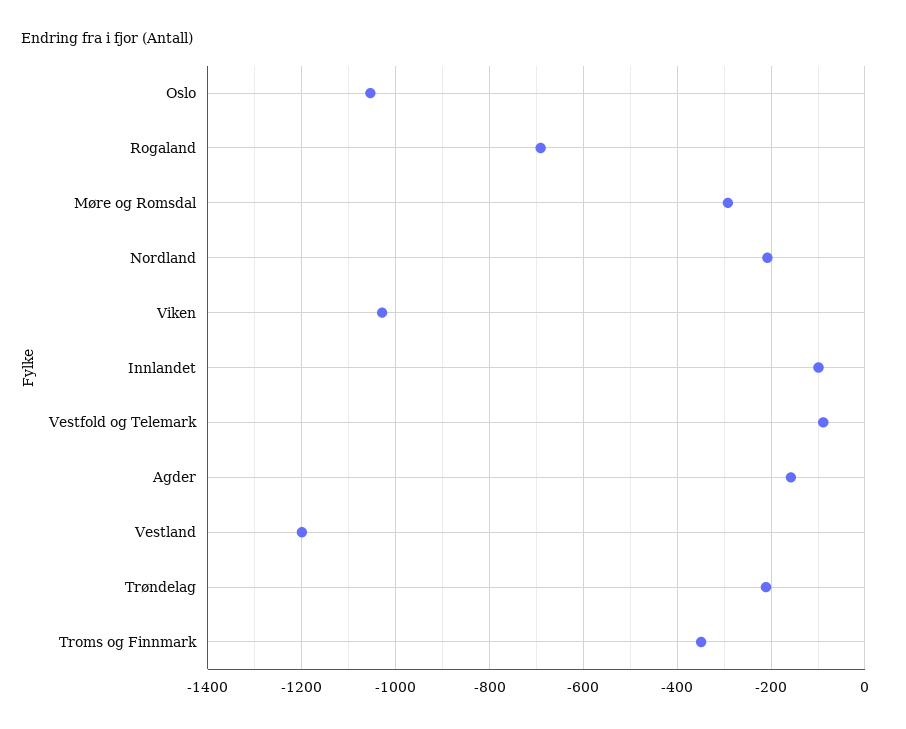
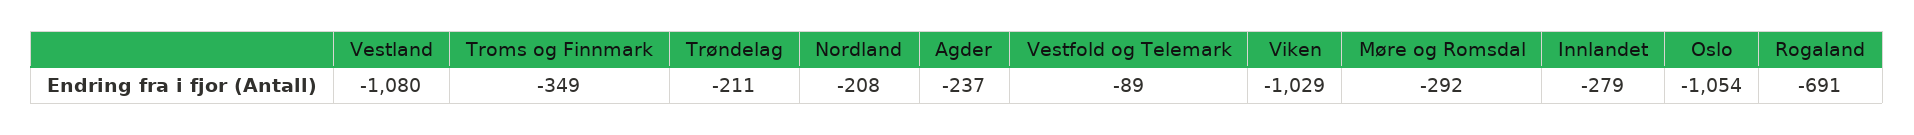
Innlandet: -100 -> -279
Agder: -160 -> -237
Vestland: -1200 -> -1080

